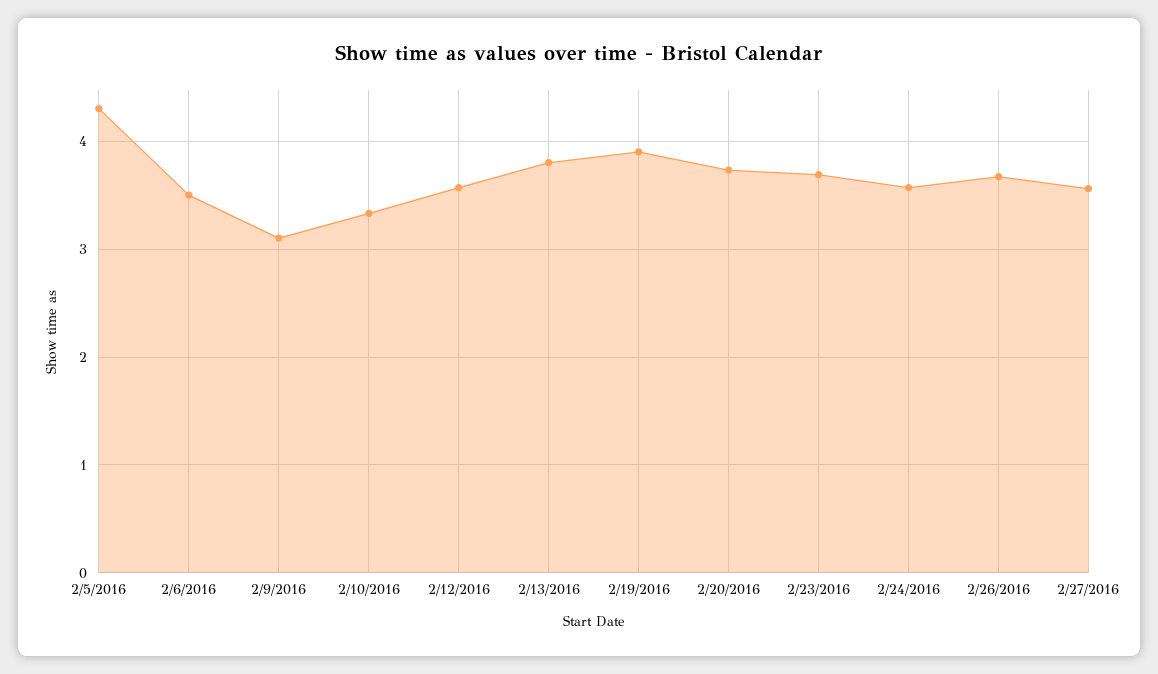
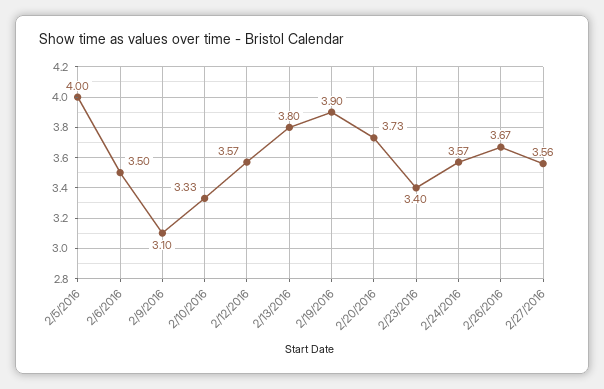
2/5/2016: 4.3 -> 4
2/23/2016: 3.7 -> 3.4

